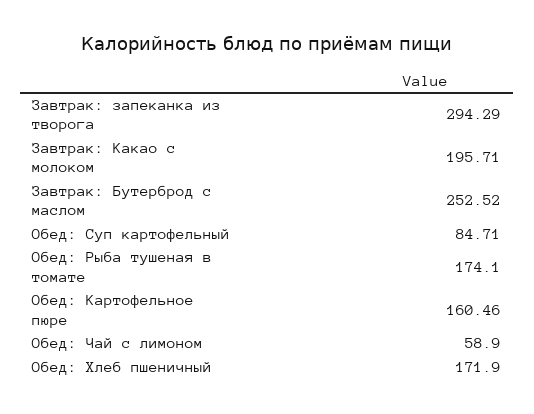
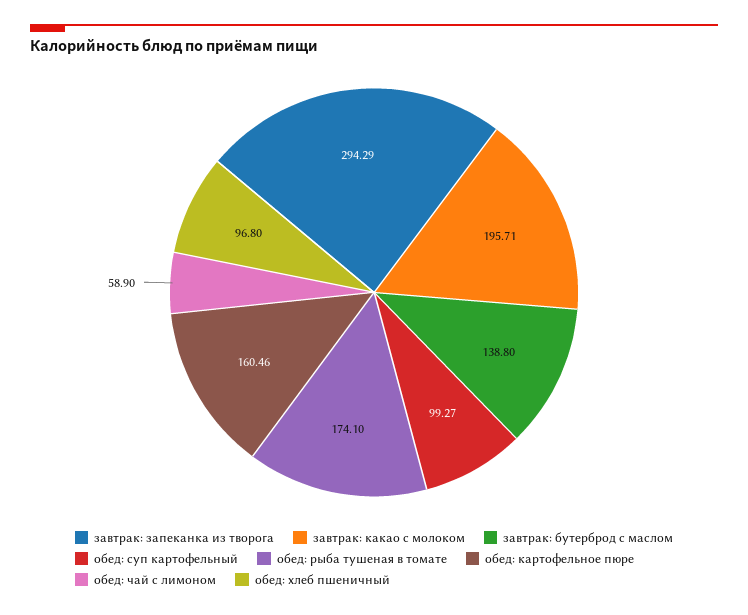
Завтрак: Бутерброд с маслом: 252.52 -> 138.8
Обед: Суп картофельный: 84.71 -> 99.27
Обед: Хлеб пшеничный: 171.9 -> 96.8

